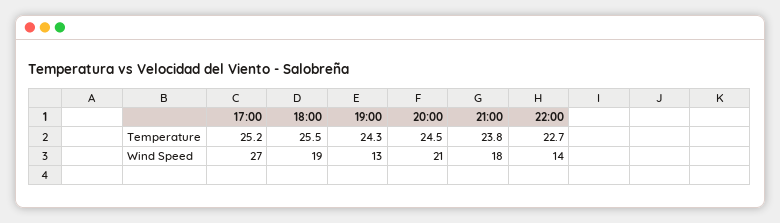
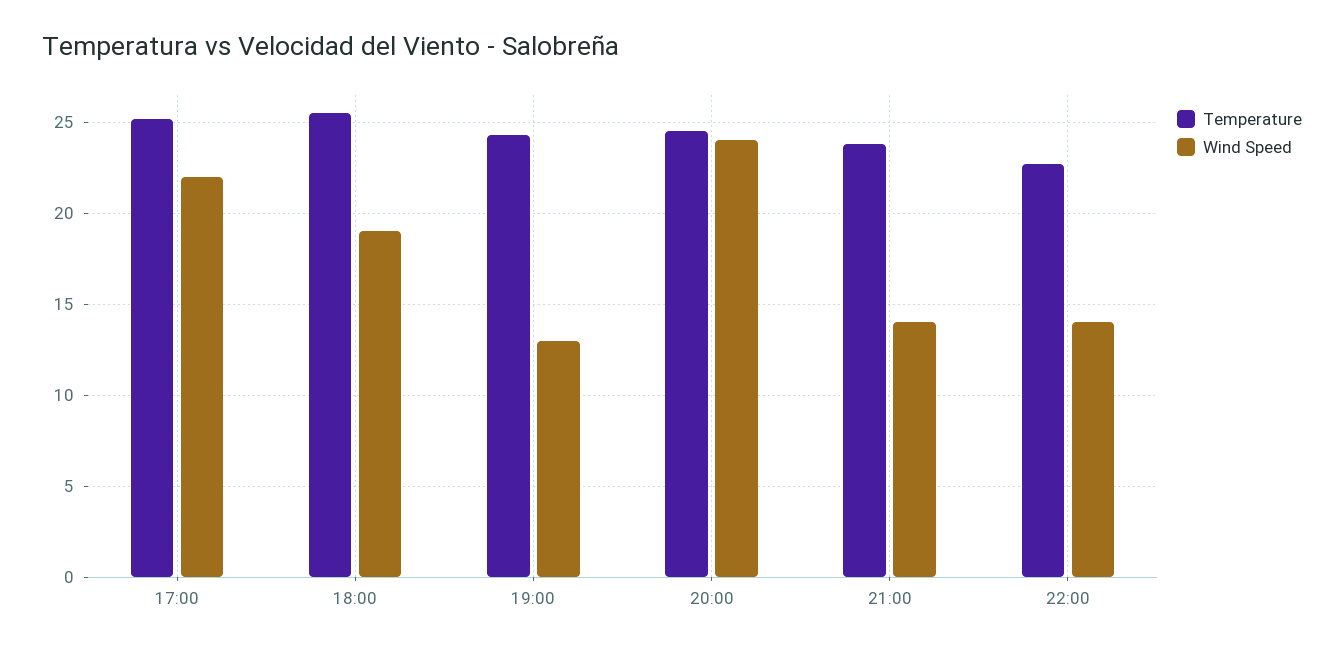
Wind Speed, 17:00: 27 -> 22
Wind Speed, 20:00: 21 -> 24
Wind Speed, 21:00: 18 -> 14

